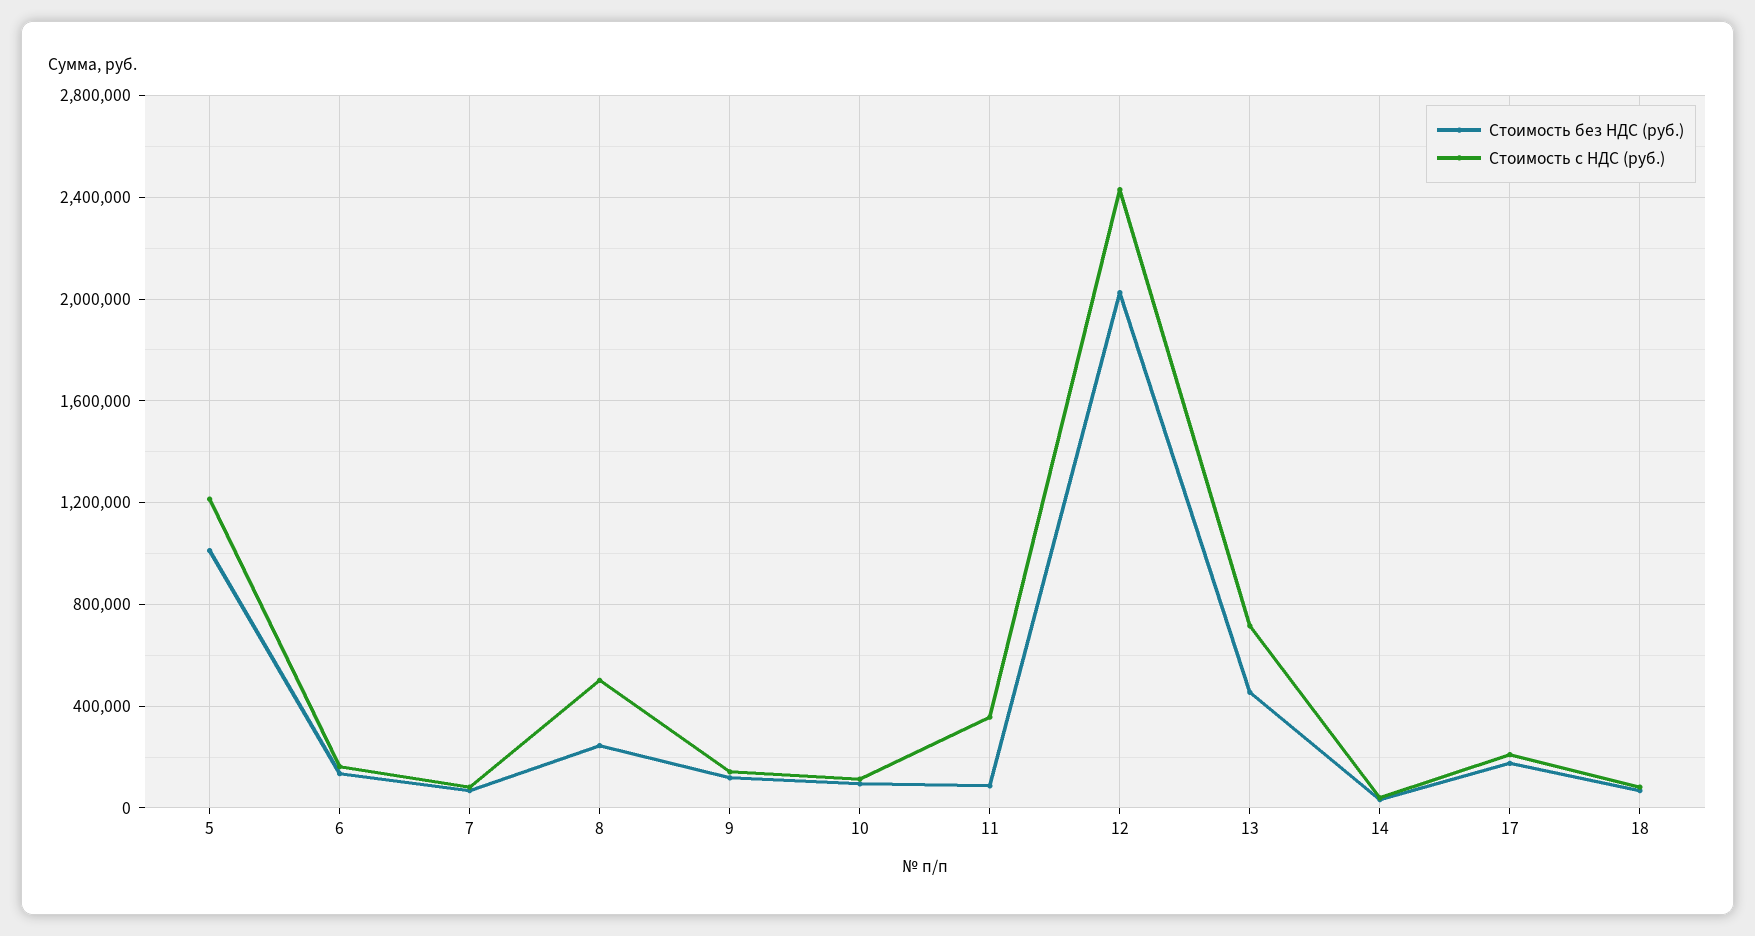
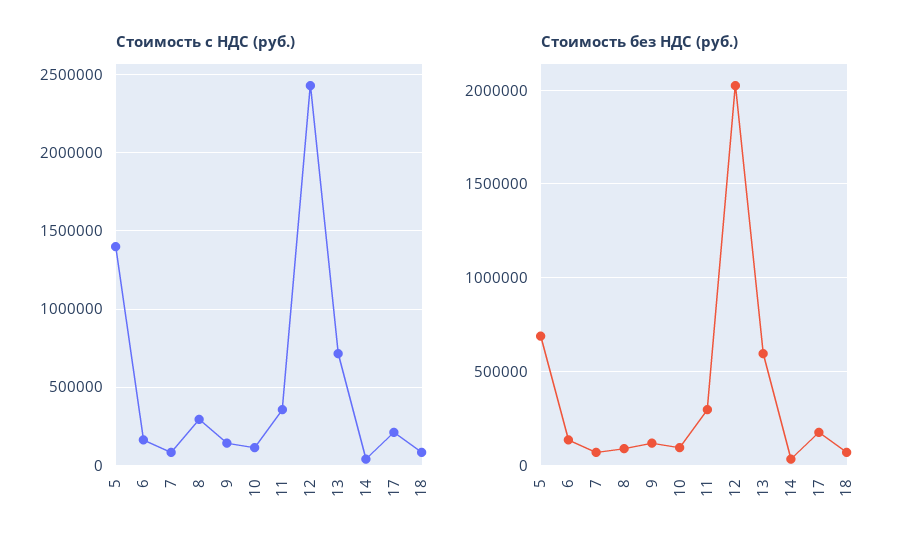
Стоимость без НДС (руб.), 5: 1000000 -> 700000
Стоимость с НДС (руб.), 5: 1200000 -> 1400000
Стоимость без НДС (руб.), 8: 250000 -> 100000
Стоимость с НДС (руб.), 8: 500000 -> 300000
Стоимость без НДС (руб.), 11: 100000 -> 300000
Стоимость без НДС (руб.), 13: 450000 -> 600000

